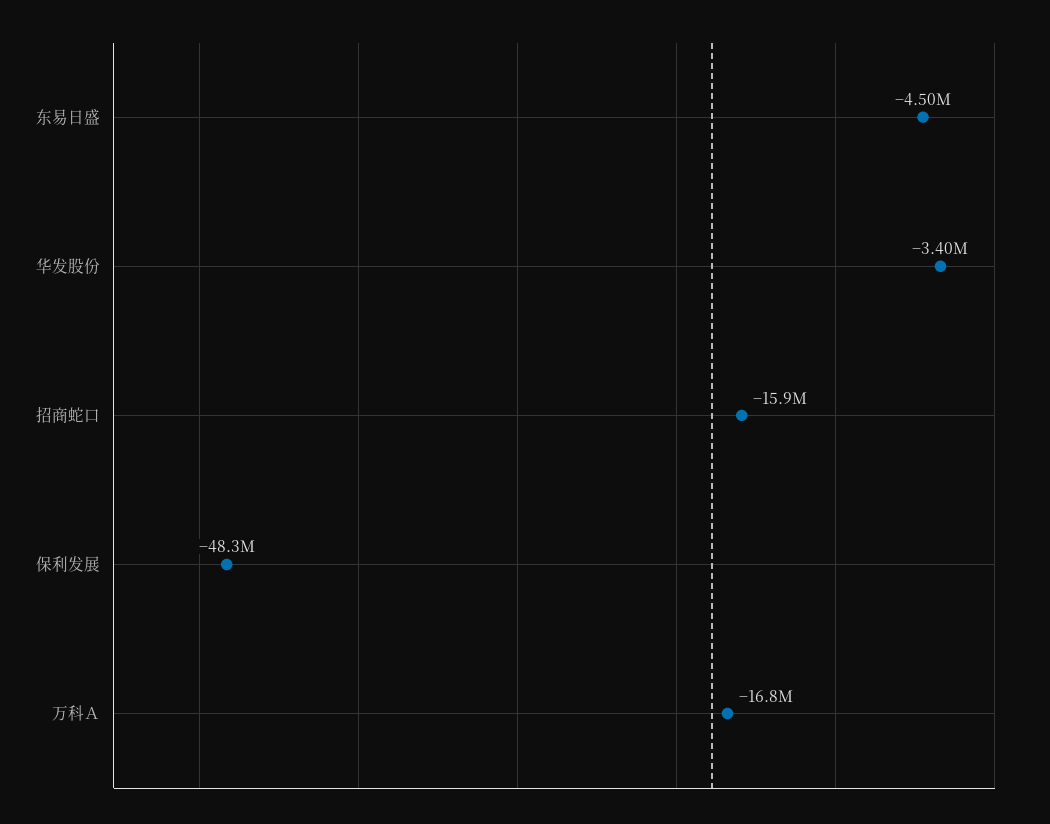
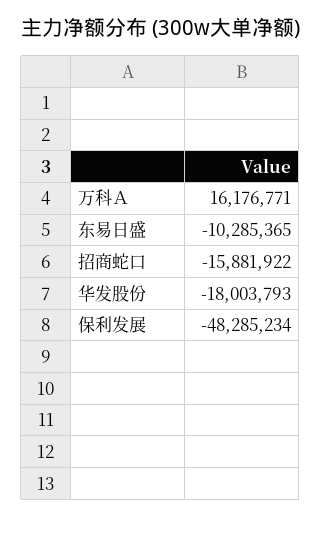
东易日盛: -4500000 -> -10285365
华发股份: -3400000 -> -18003793
万科Ａ: -16800000 -> 16176771

